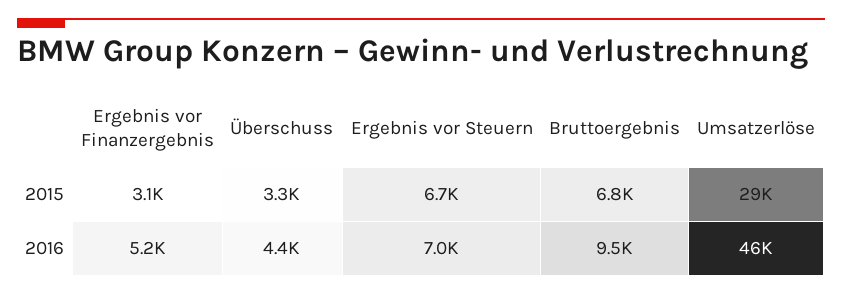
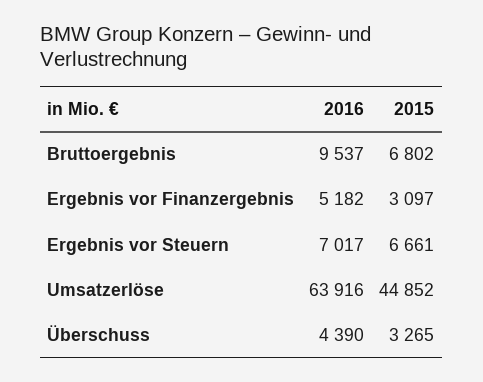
Umsatzerlöse, 2015: 29000 -> 44852
Umsatzerlöse, 2016: 46000 -> 63916

